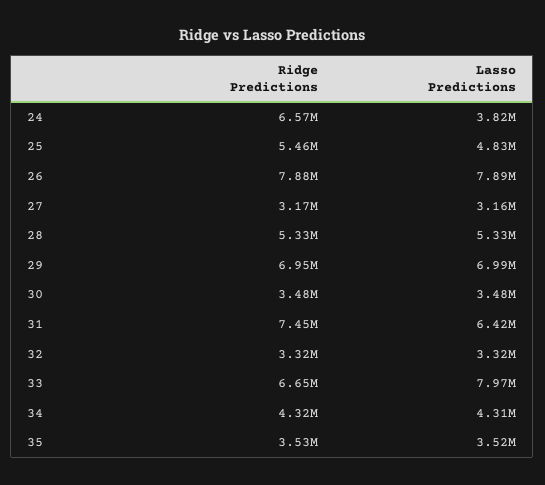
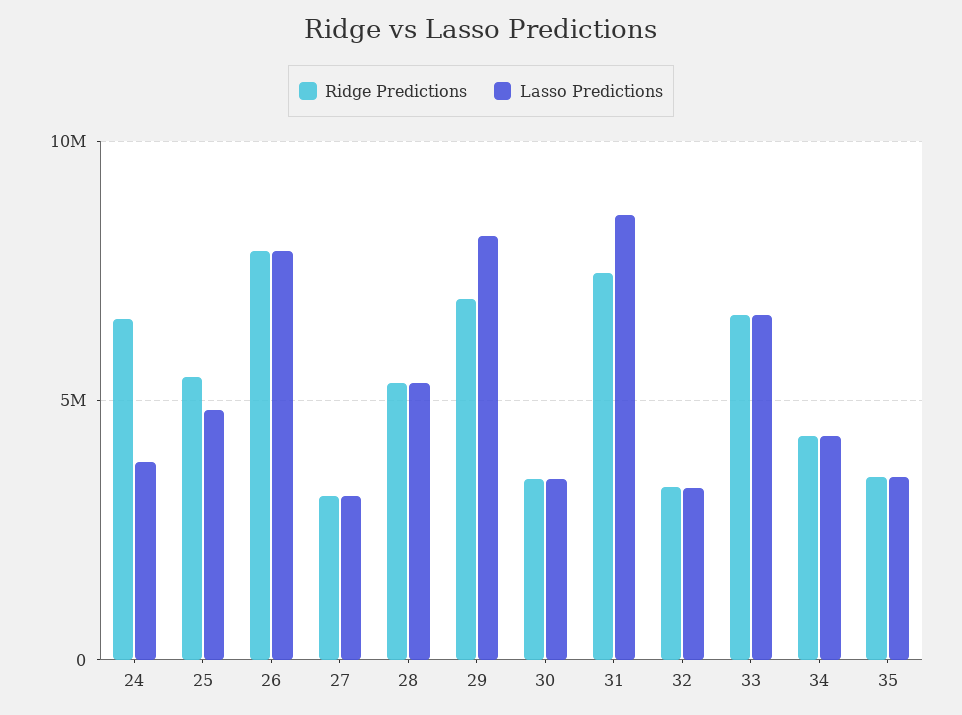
Lasso Predictions, 29: 6990000 -> 8000000
Lasso Predictions, 31: 6420000 -> 8500000
Lasso Predictions, 33: 7970000 -> 6500000

